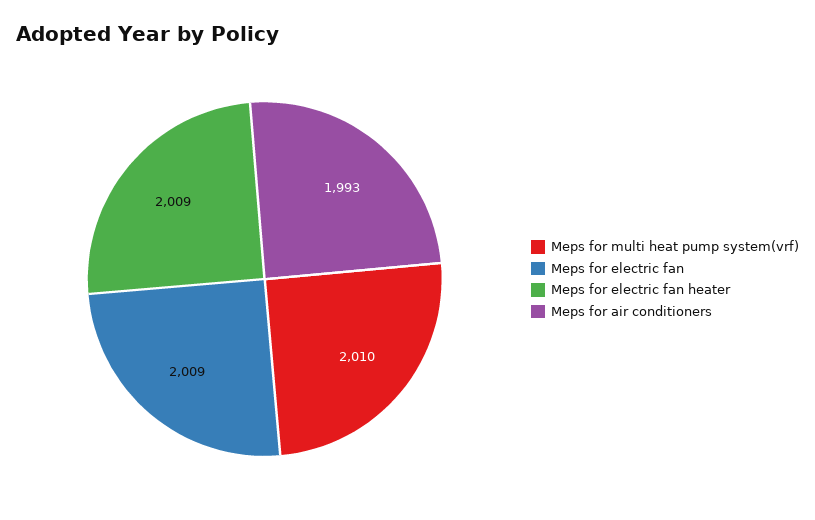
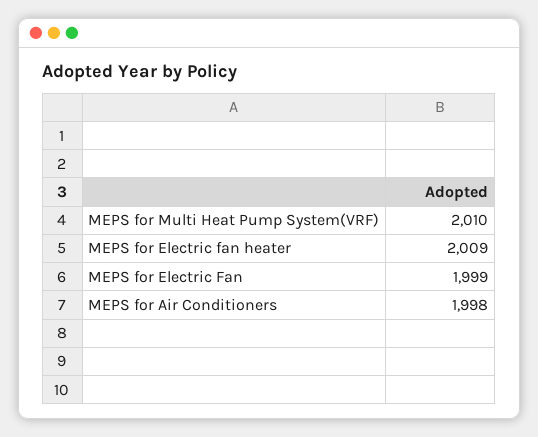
Meps for electric fan: 2009 -> 1999
Meps for air conditioners: 1993 -> 1998

